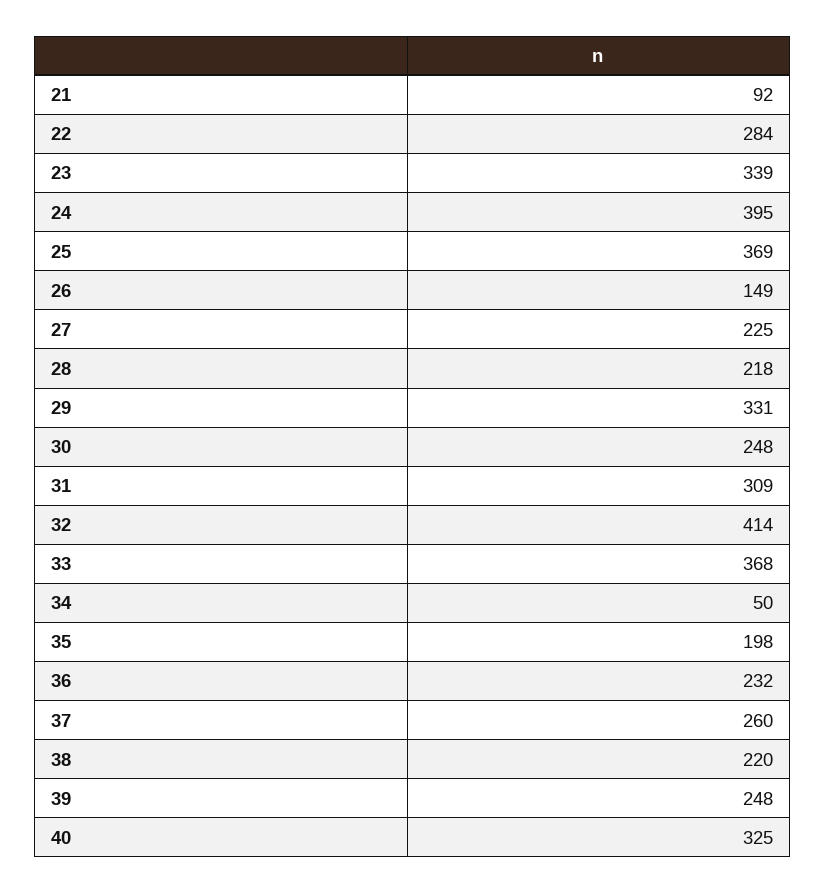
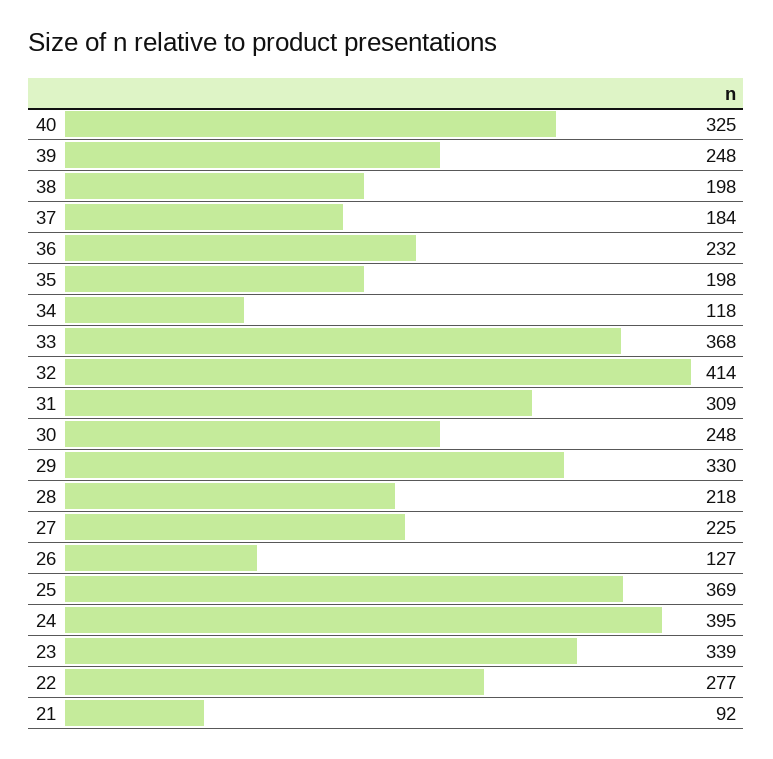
22: 284 -> 277
26: 149 -> 127
29: 331 -> 330
34: 50 -> 118
37: 260 -> 184
38: 220 -> 198

